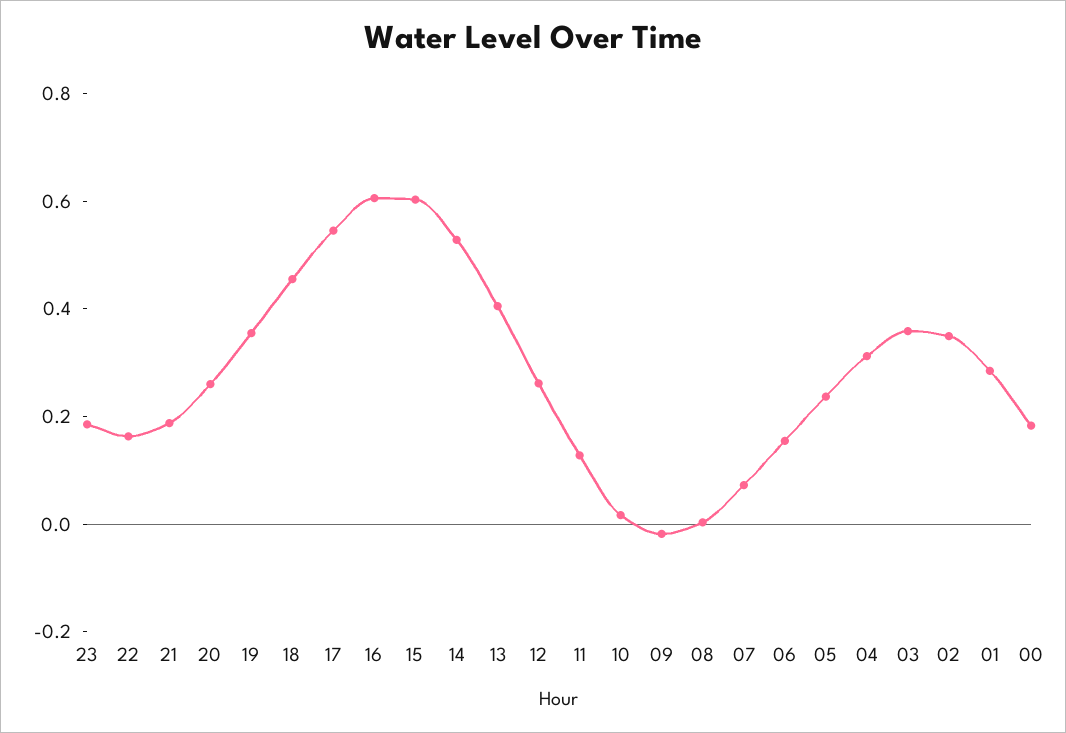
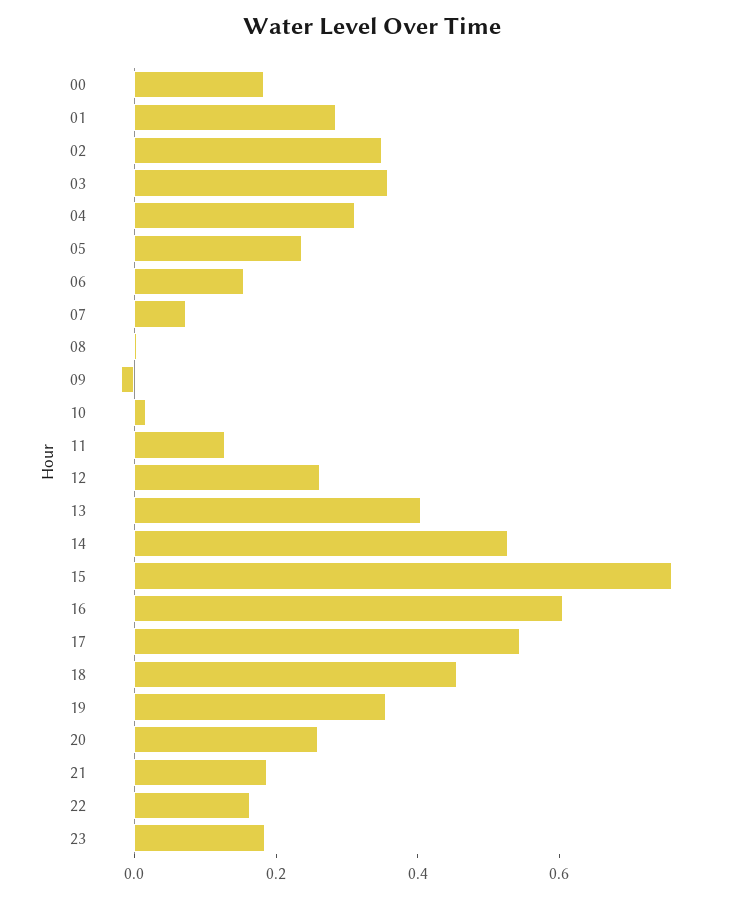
15: 0.6 -> 0.75

